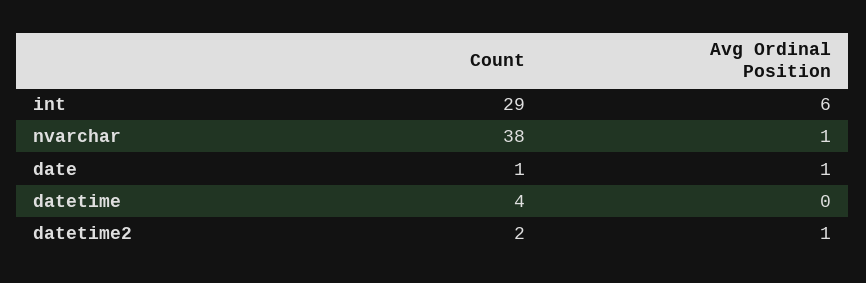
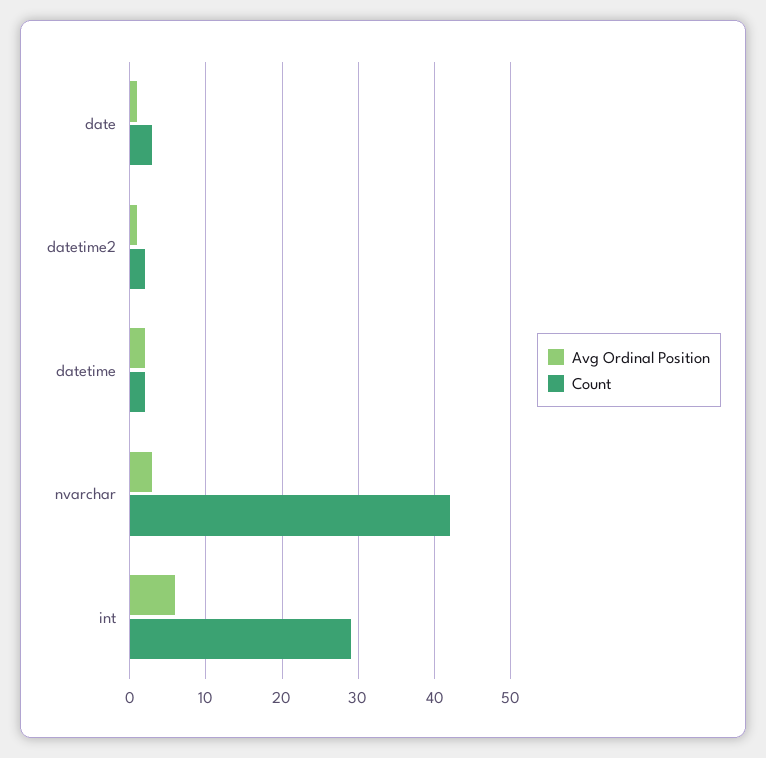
Count, nvarchar: 38 -> 42
Avg Ordinal Position, nvarchar: 1 -> 3
Count, date: 1 -> 3
Count, datetime: 4 -> 2
Avg Ordinal Position, datetime: 0 -> 2

